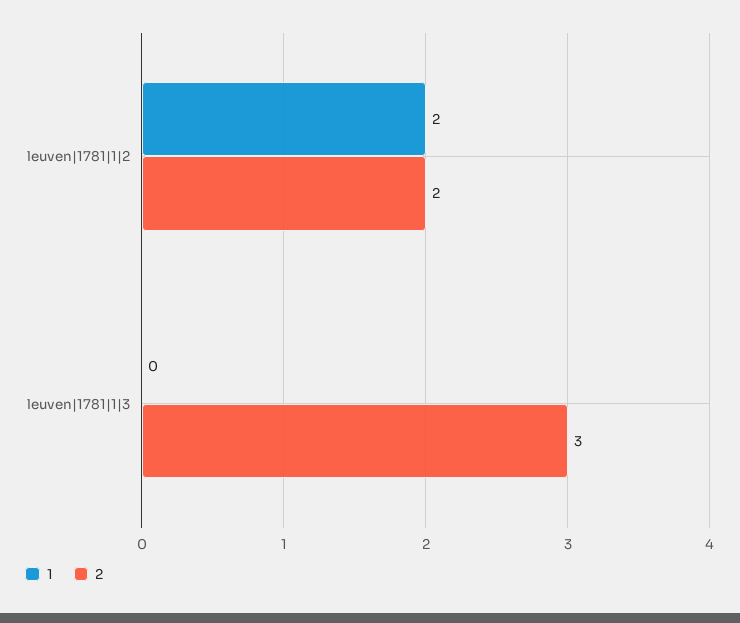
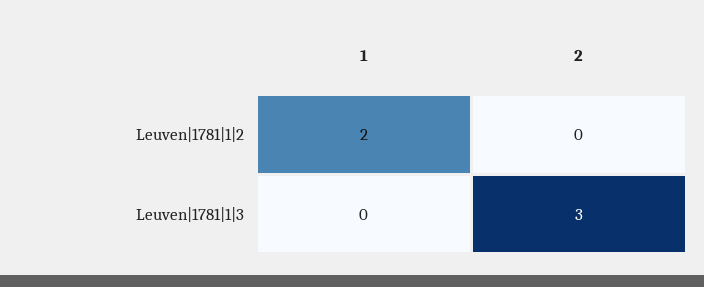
2, leuven|1781|1|2: 2 -> 0

